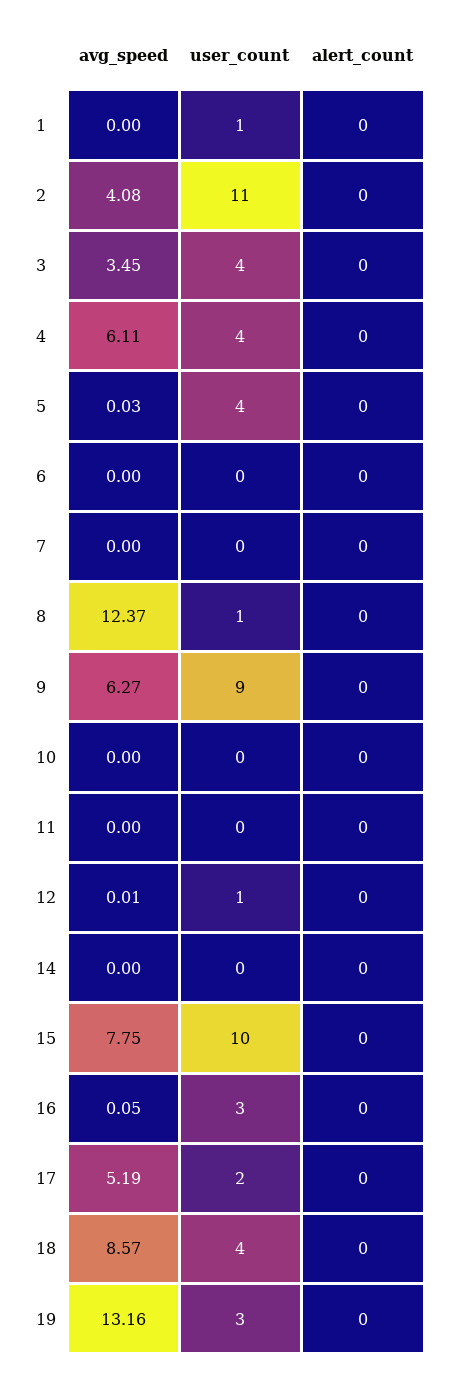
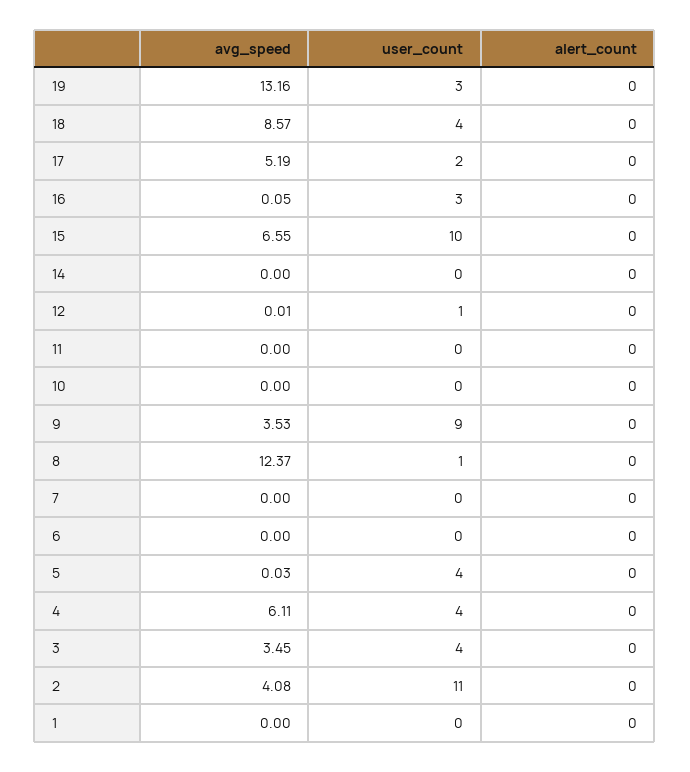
user_count, 1: 1 -> 0
avg_speed, 9: 6.27 -> 3.53
avg_speed, 15: 7.75 -> 6.55

